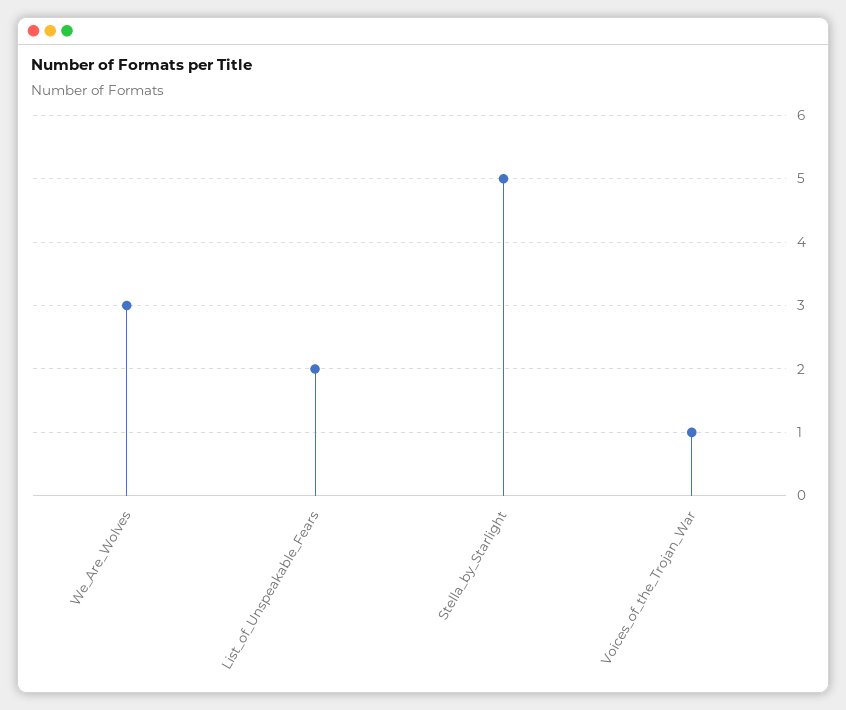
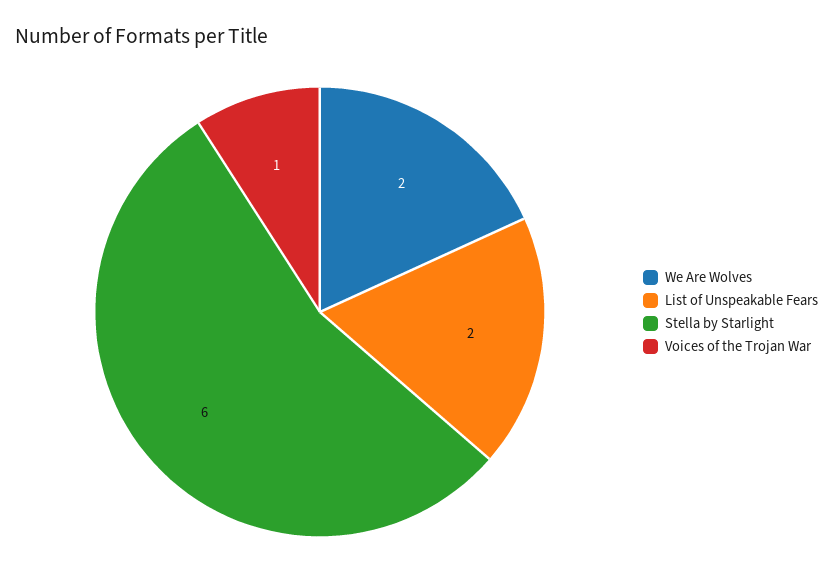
We_Are_Wolves: 3 -> 2
Stella_by_Starlight: 5 -> 6

